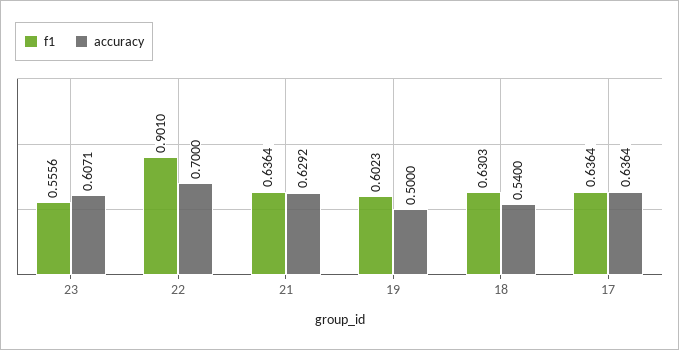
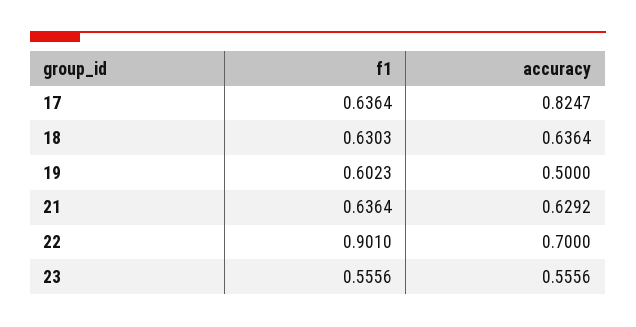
accuracy, 23: 0.6071 -> 0.5556
accuracy, 18: 0.54 -> 0.6364
accuracy, 17: 0.6364 -> 0.8247

